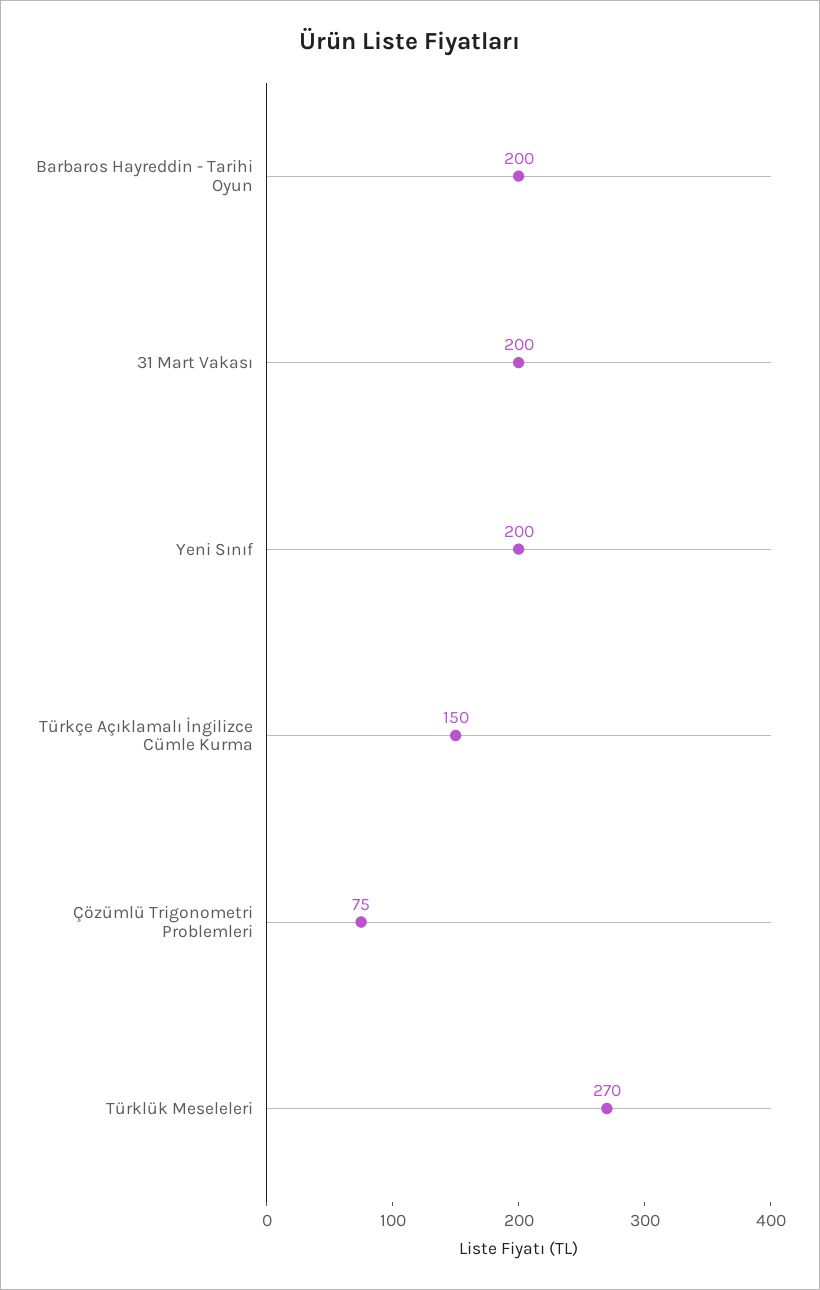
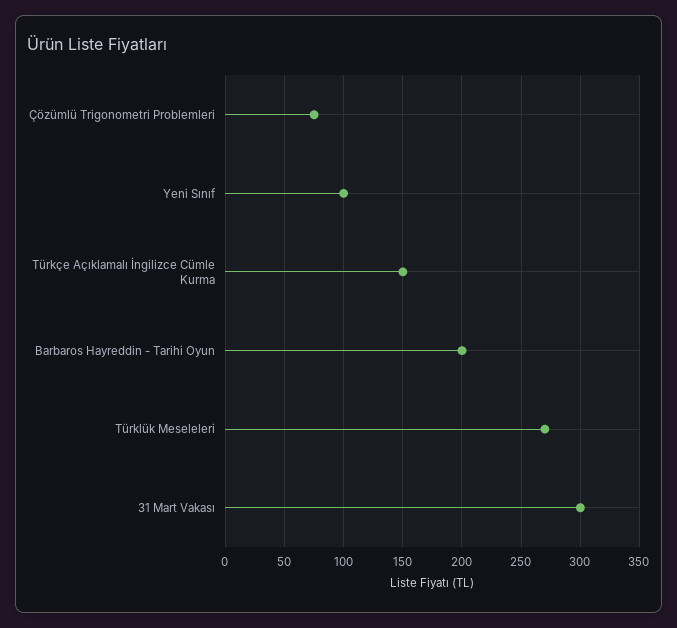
31 Mart Vakası: 200 -> 300
Yeni Sınıf: 200 -> 100

